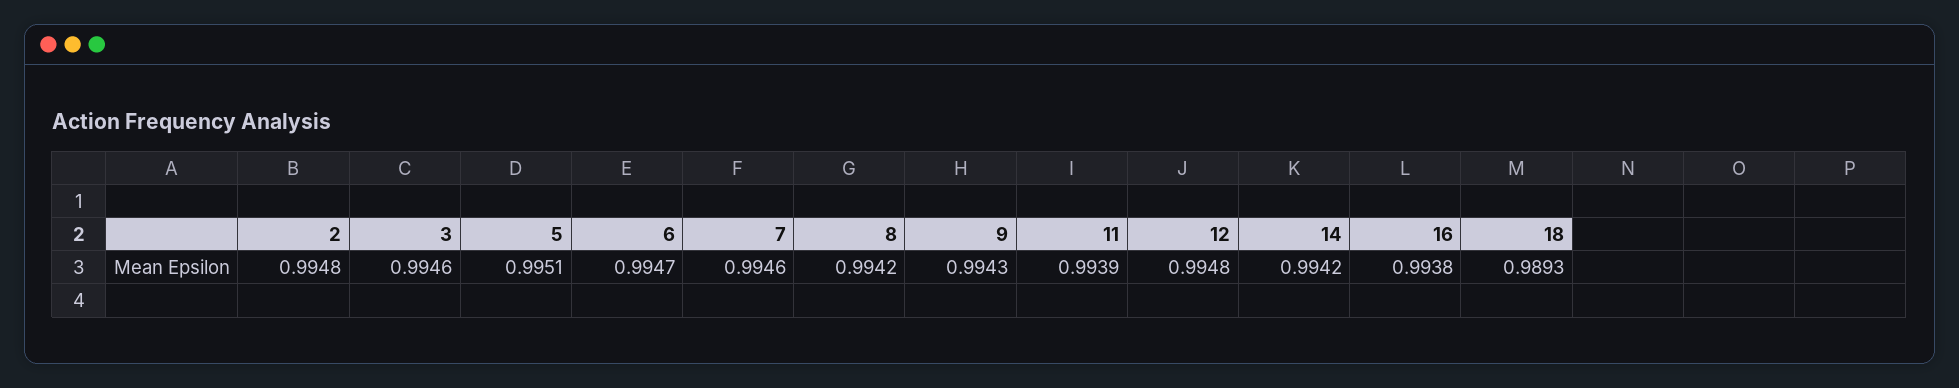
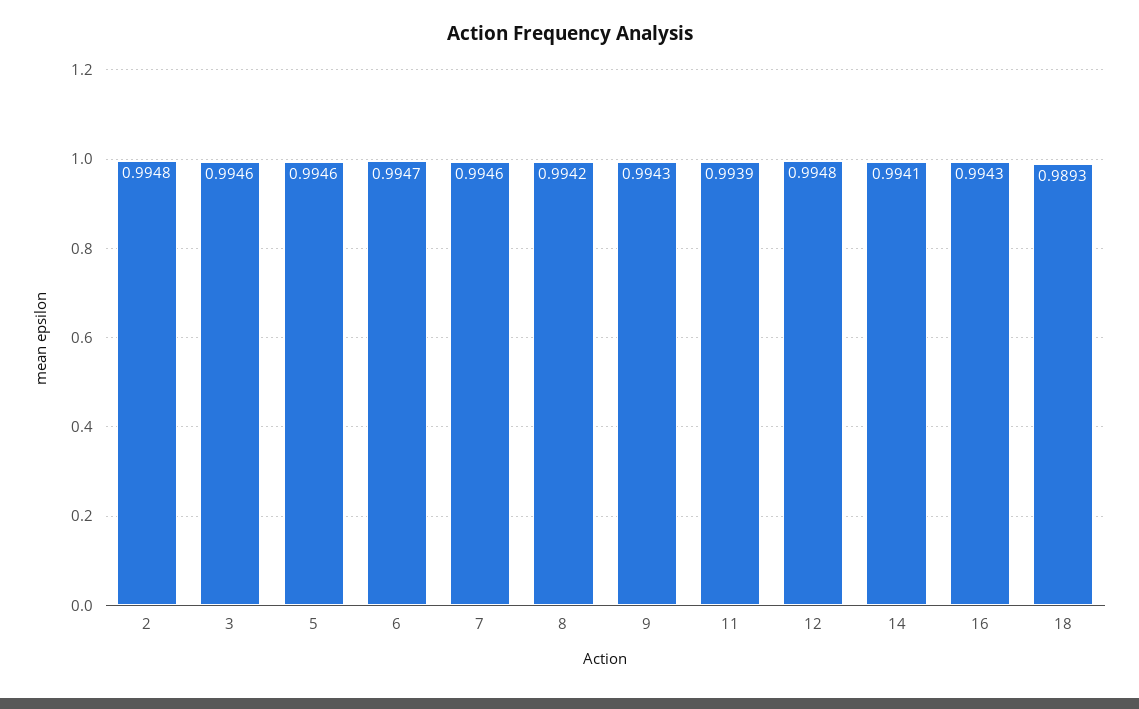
5: 0.9951 -> 0.9946
14: 0.9942 -> 0.9941
16: 0.9938 -> 0.9943

